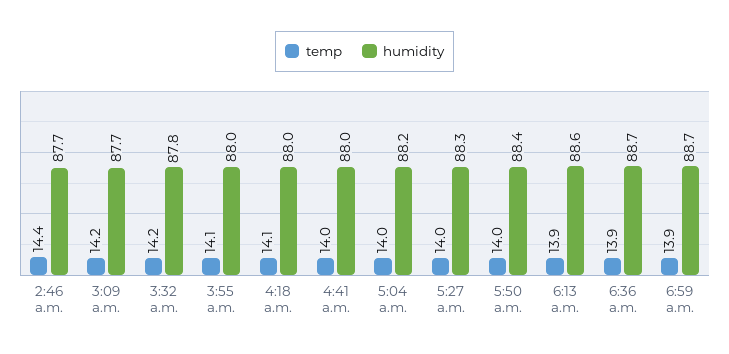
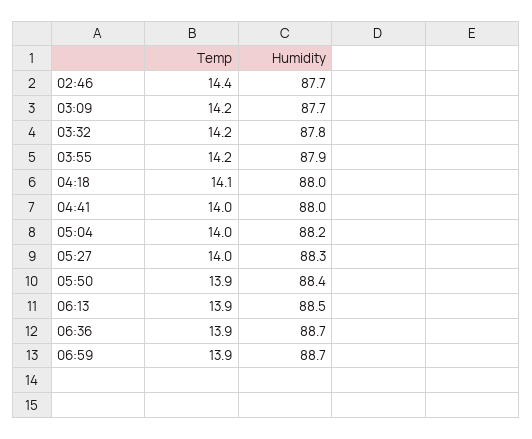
temp, 3:55 a.m.: 14.1 -> 14.2
humidity, 3:55 a.m.: 88 -> 87.9
temp, 5:50 a.m.: 14 -> 13.9
humidity, 6:13 a.m.: 88.6 -> 88.5

